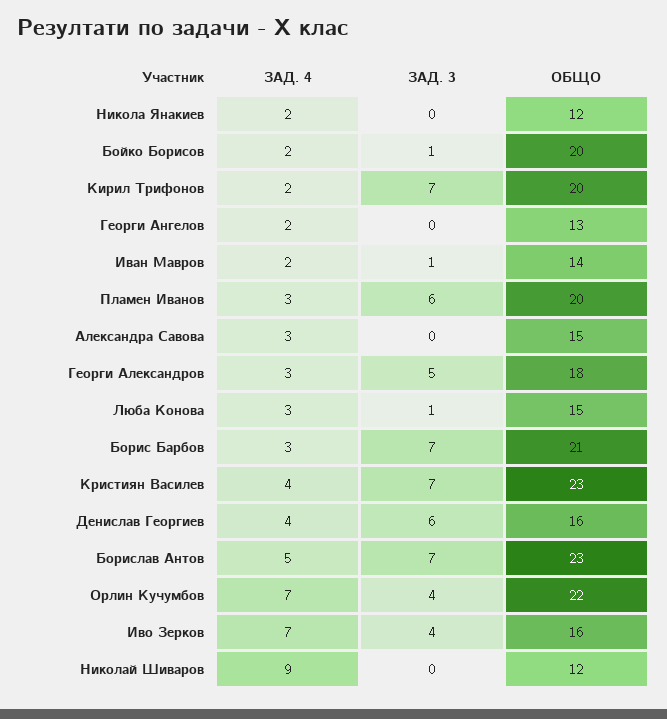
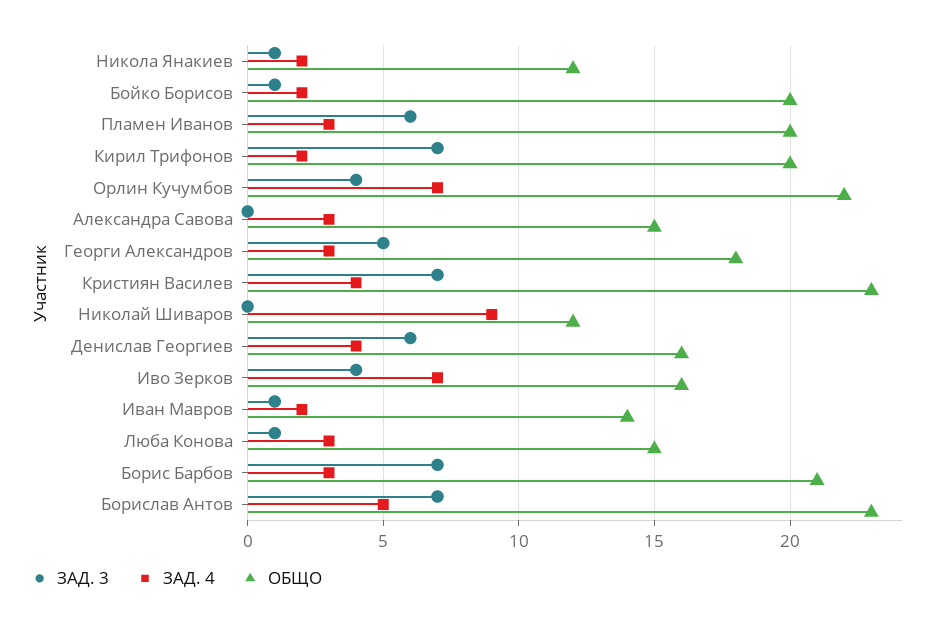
ЗАД. 3, Никола Янакиев: 0 -> 1
ЗАД. 4, Георги Ангелов: 2 -> none
ЗАД. 3, Георги Ангелов: 0 -> none
ОБЩО, Георги Ангелов: 13 -> none

